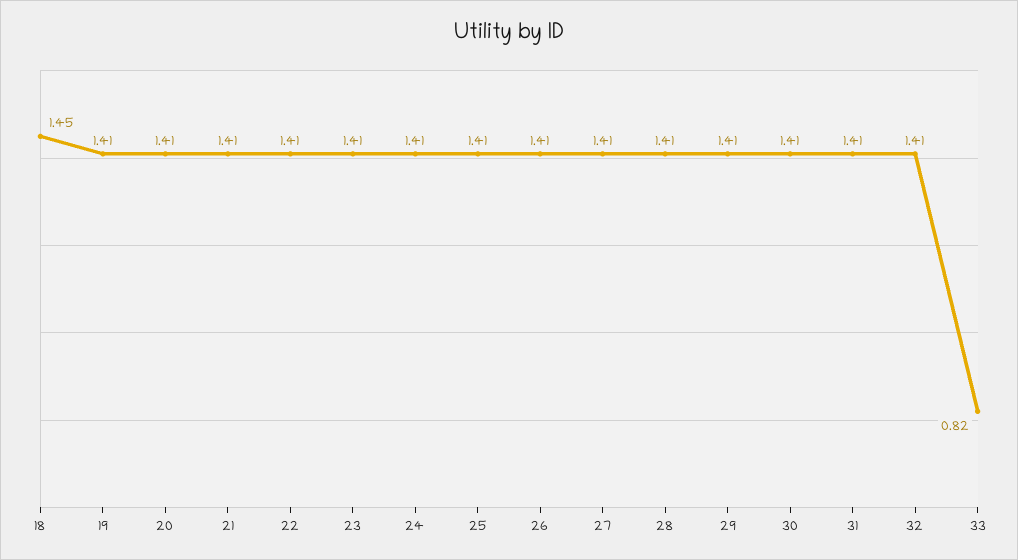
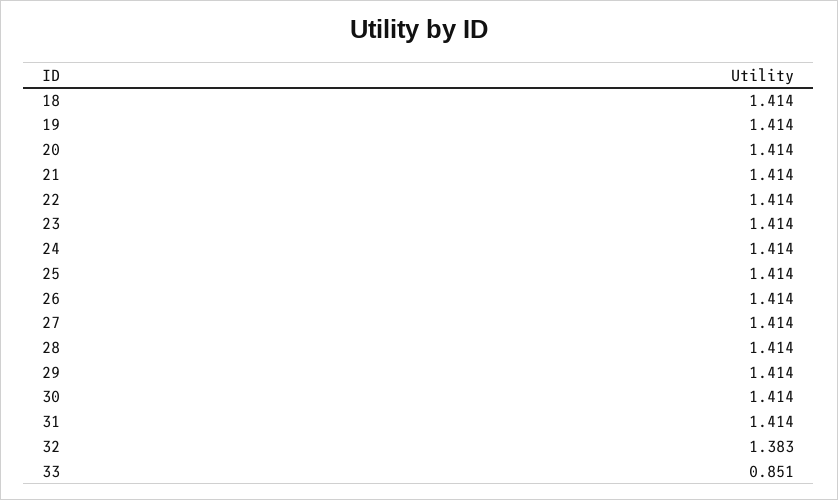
18: 1.45 -> 1.414
32: 1.41 -> 1.383
33: 0.82 -> 0.851

